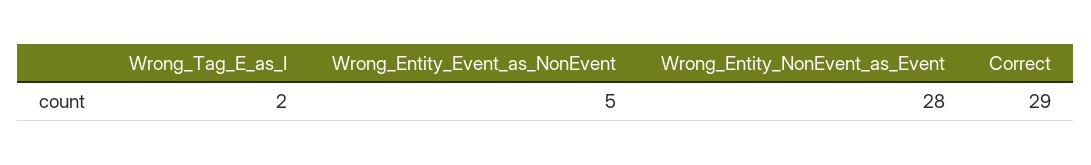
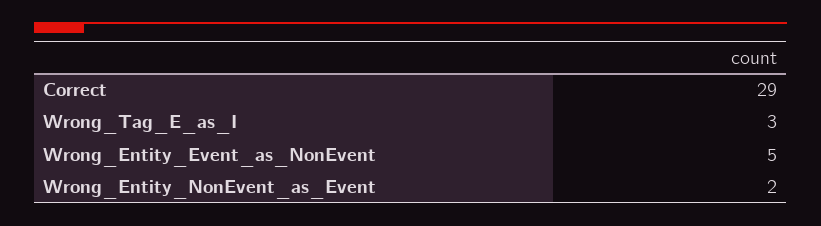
Wrong_Tag_E_as_I: 2 -> 3
Wrong_Entity_NonEvent_as_Event: 28 -> 2

